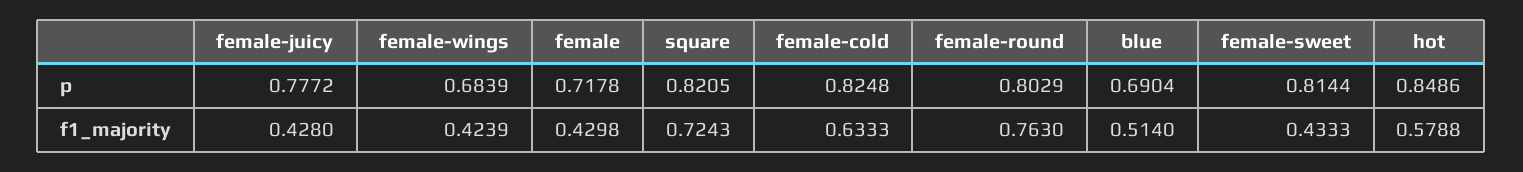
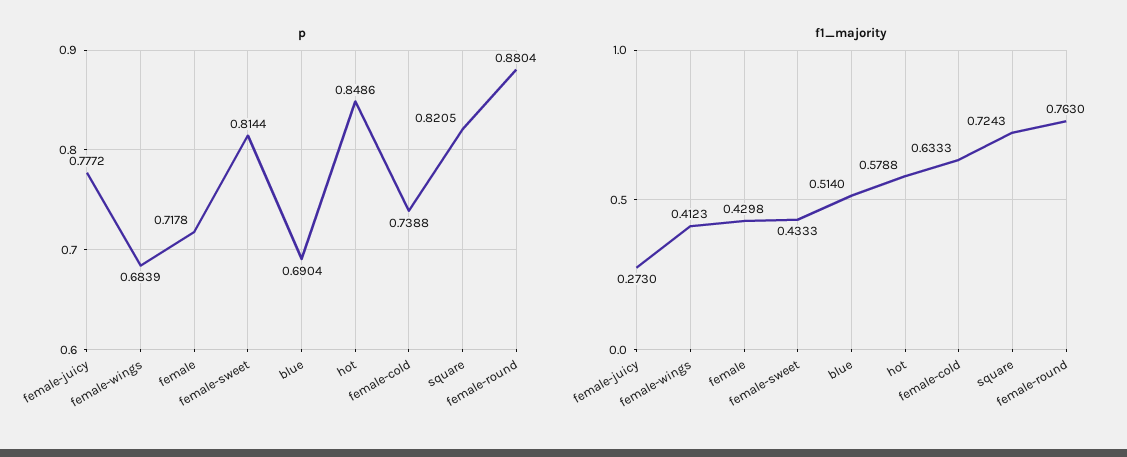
p, female-cold: 0.8248 -> 0.7388
p, female-round: 0.8029 -> 0.8804
f1_majority, female-juicy: 0.428 -> 0.273
f1_majority, female-wings: 0.4239 -> 0.4123

